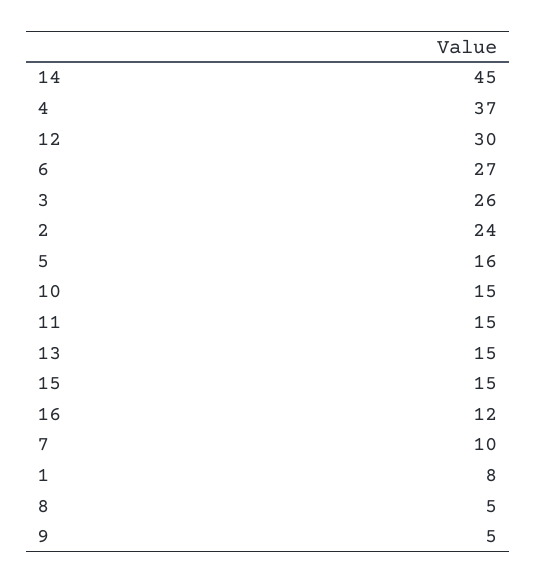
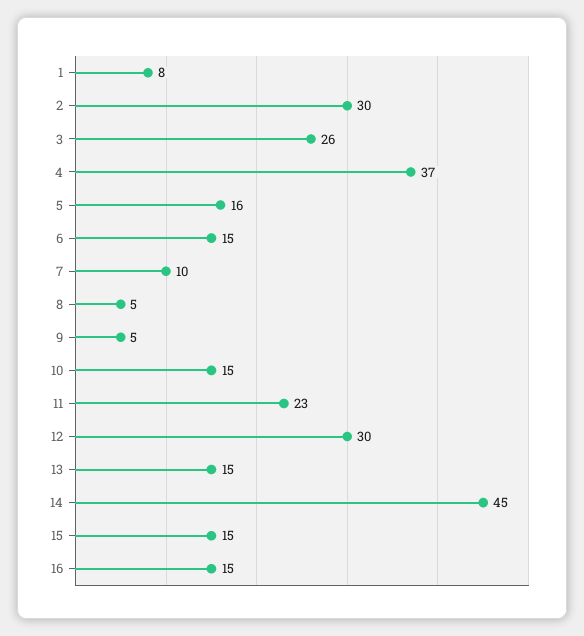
6: 27 -> 15
2: 24 -> 30
11: 15 -> 23
16: 12 -> 15

